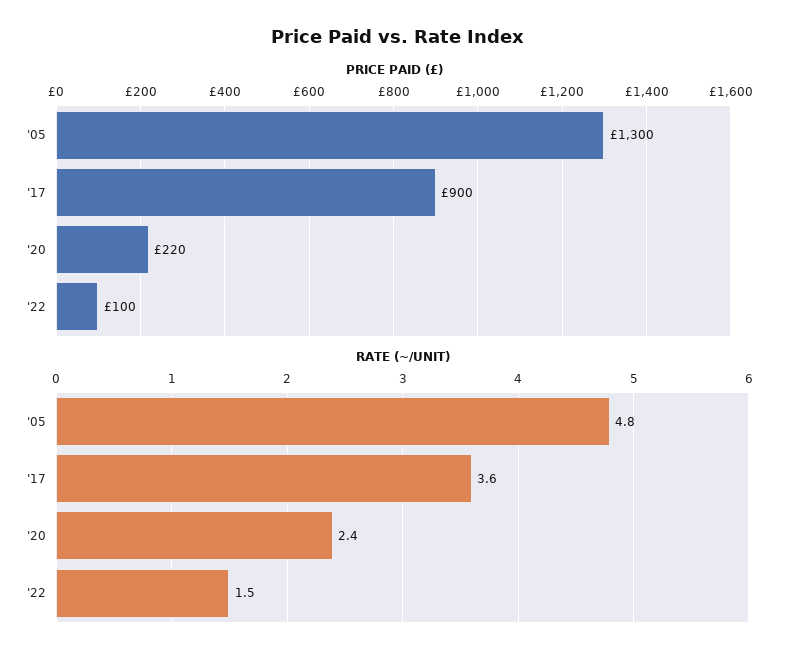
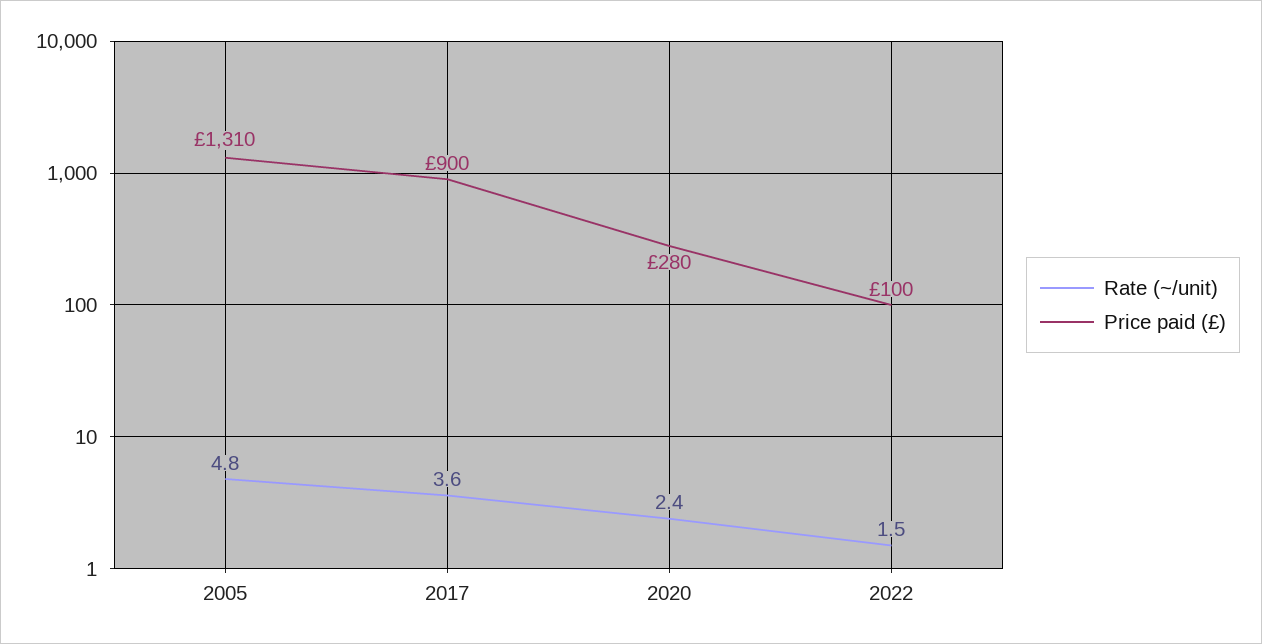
PRICE PAID (£), '05: 1300 -> 1310
PRICE PAID (£), '20: 220 -> 280

